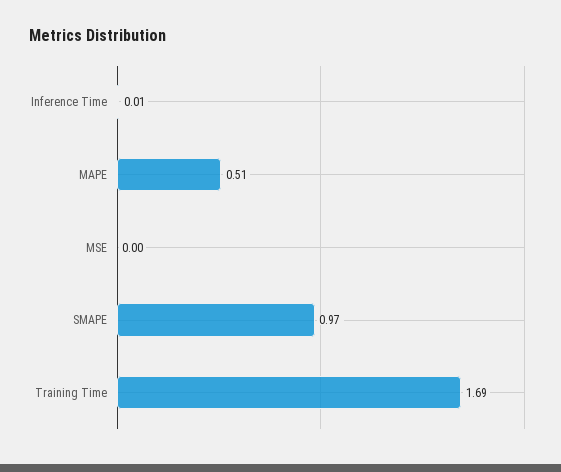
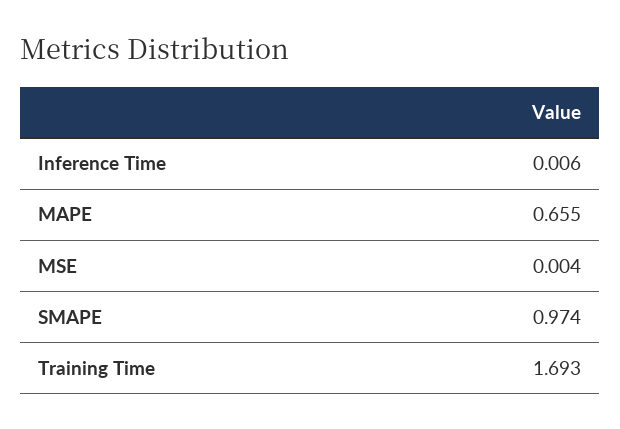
MAPE: 0.51 -> 0.655

